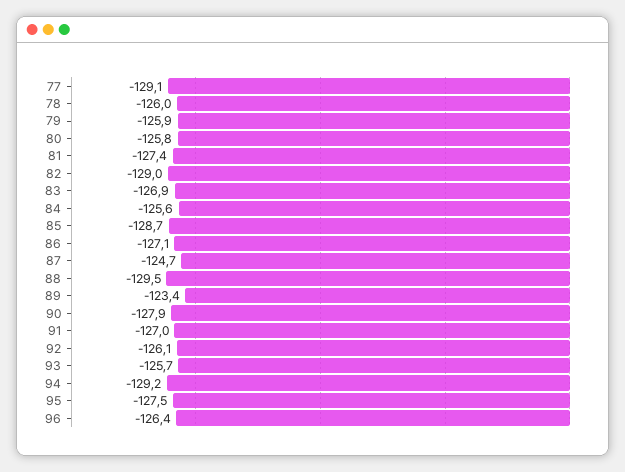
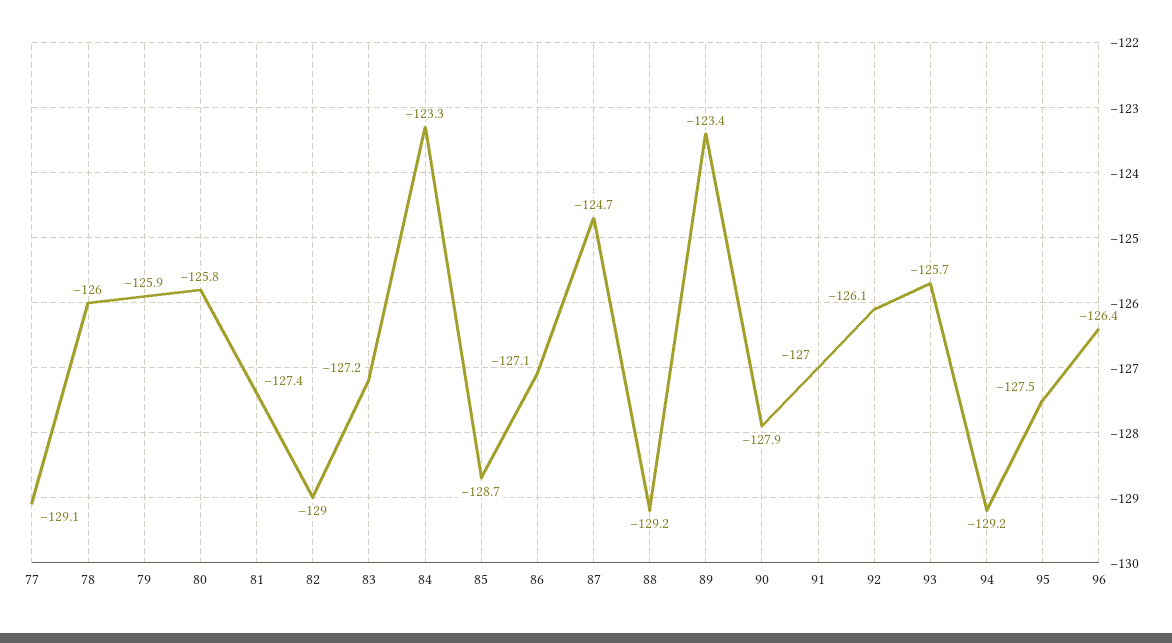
83: -126.9 -> -127.2
84: -125.6 -> -123.3
88: -129.5 -> -129.2

